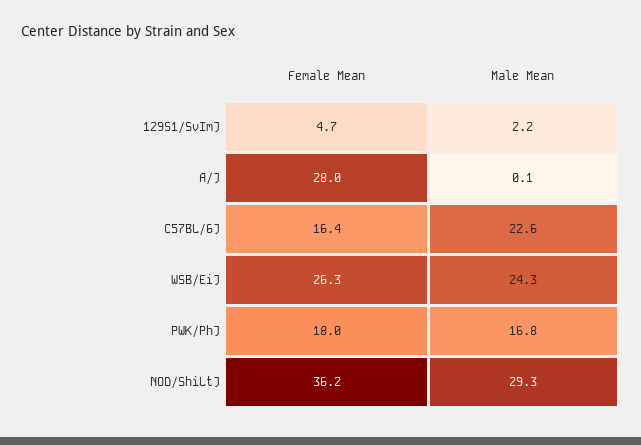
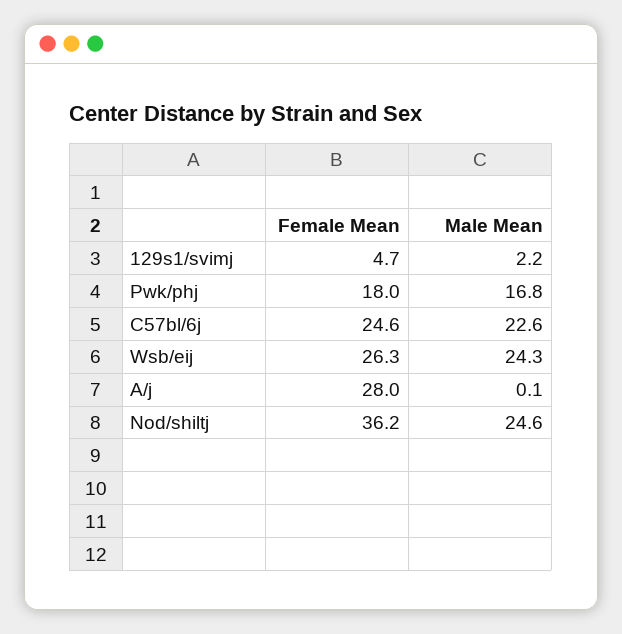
Female Mean, C57BL/6J: 16.4 -> 24.6
Male Mean, NOD/ShiLtJ: 29.3 -> 24.6

